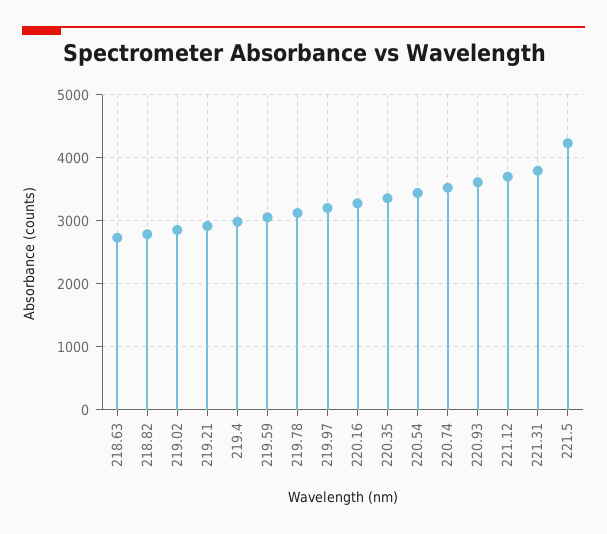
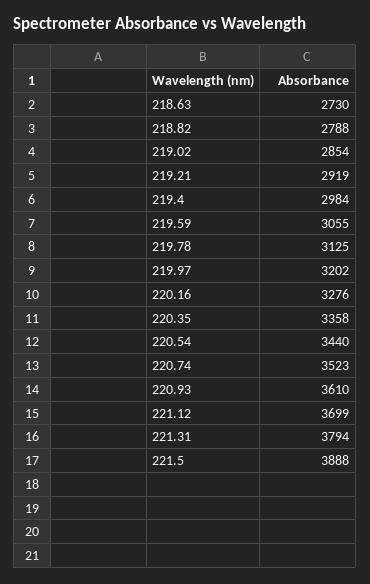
221.5: 4200 -> 3888

